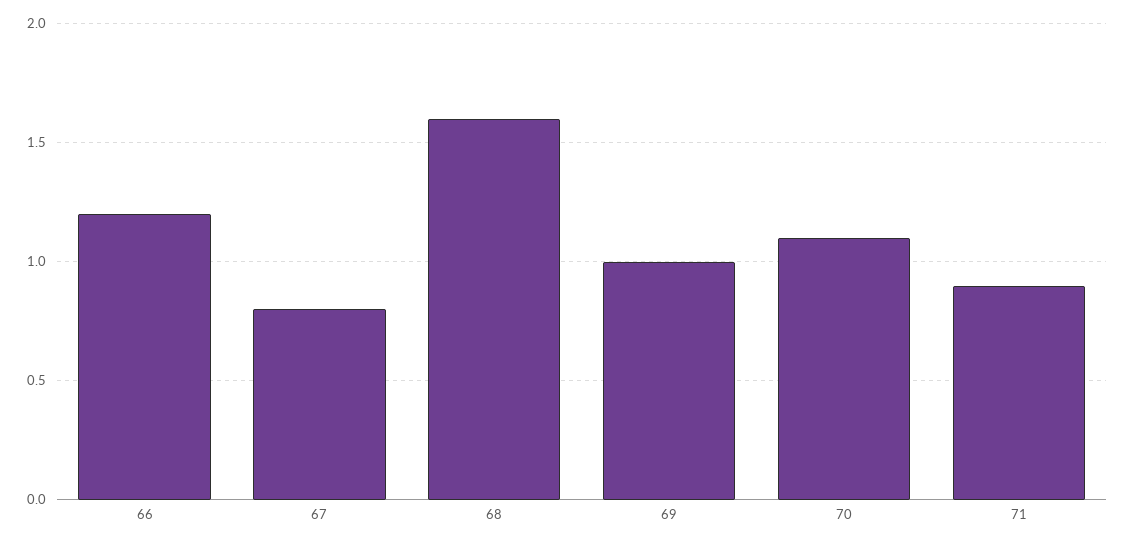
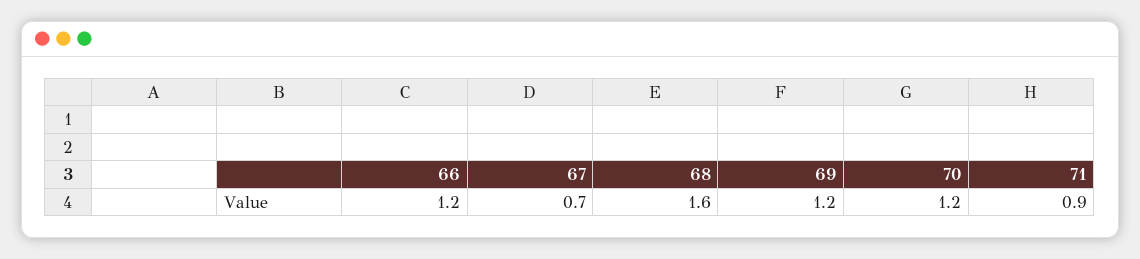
67: 0.8 -> 0.7
69: 1 -> 1.2
70: 1.1 -> 1.2

